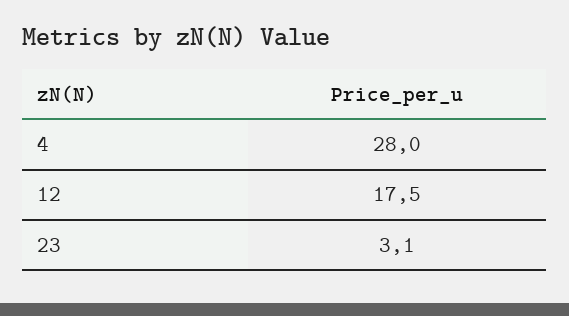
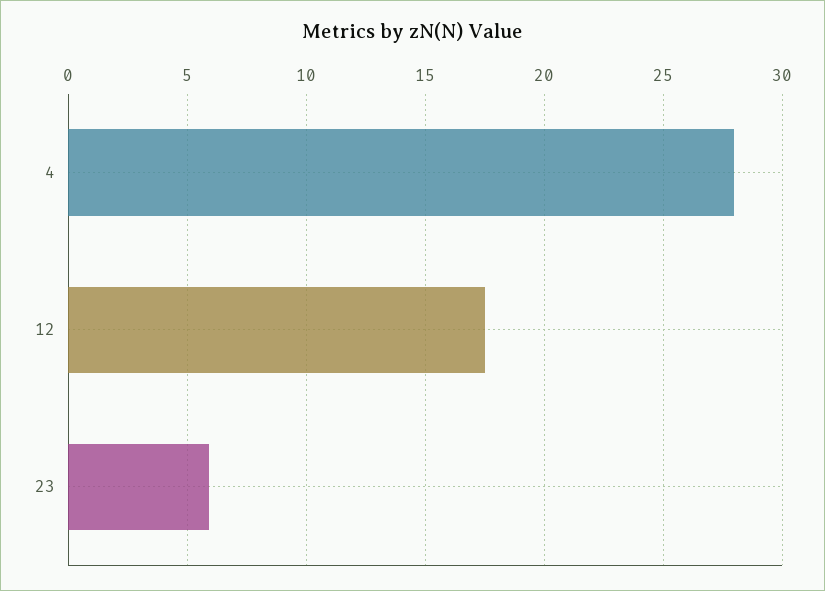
23: 3.1 -> 6

